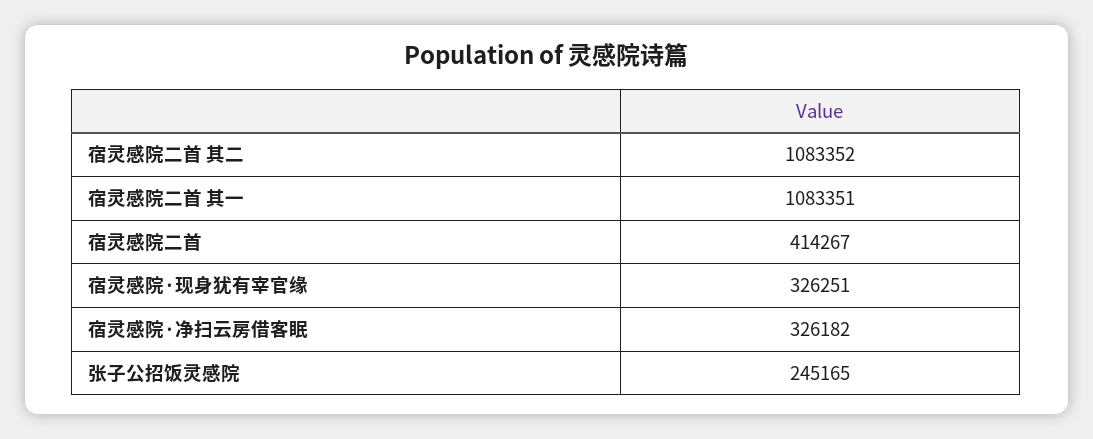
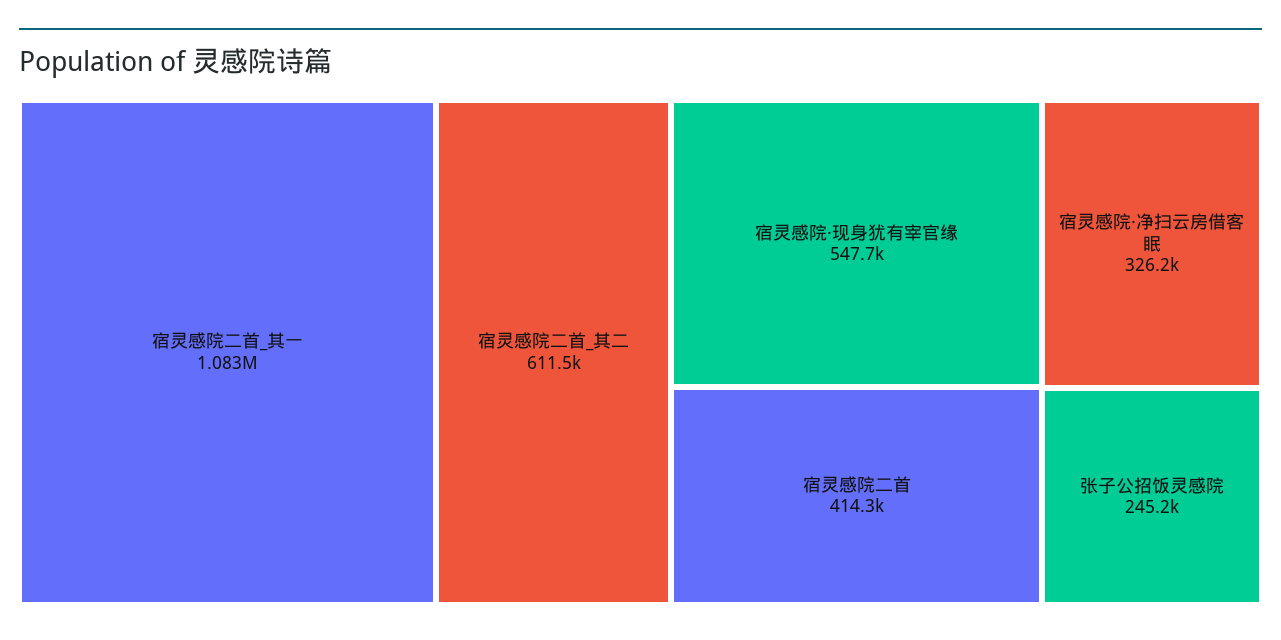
宿灵感院二首 其二: 1083352 -> 611500
宿灵感院·现身犹有宰官缘: 326251 -> 547700

